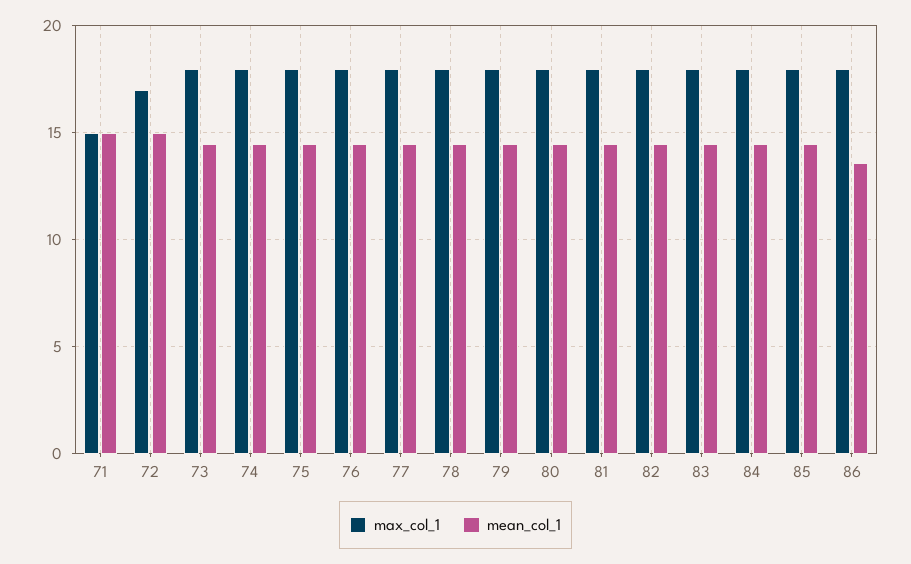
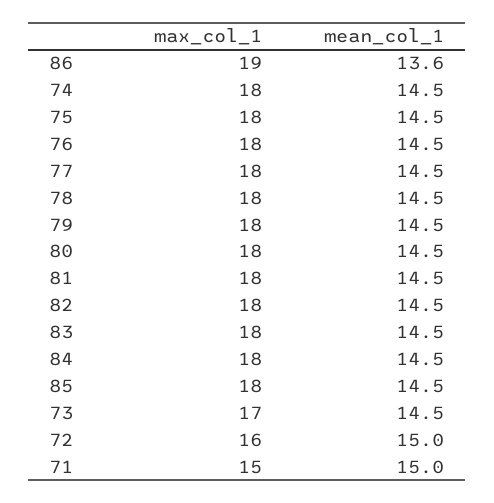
max_col_1, 72: 17 -> 16
max_col_1, 73: 18 -> 17
max_col_1, 86: 18 -> 19

